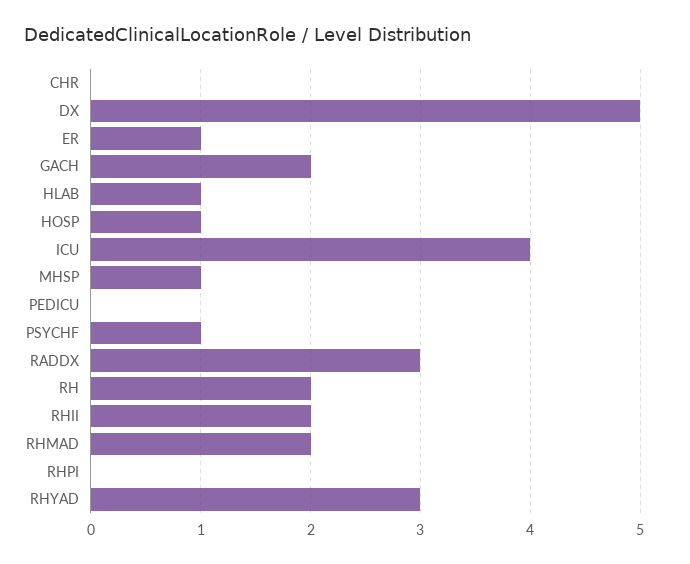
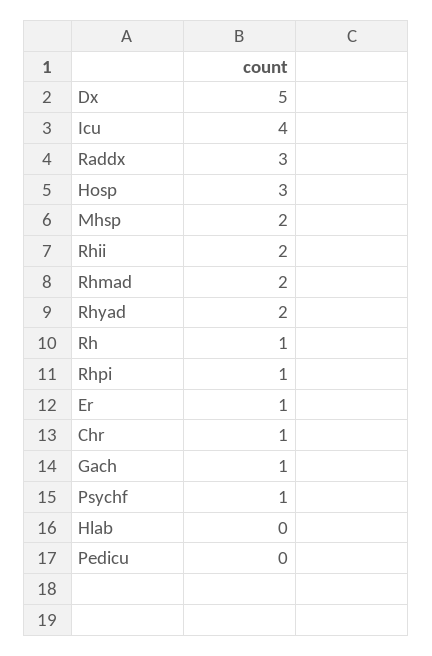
CHR: 0 -> 1
GACH: 2 -> 1
HLAB: 1 -> 0
HOSP: 1 -> 3
MHSP: 1 -> 2
RH: 2 -> 1
RHPI: 0 -> 1
RHYAD: 3 -> 2

